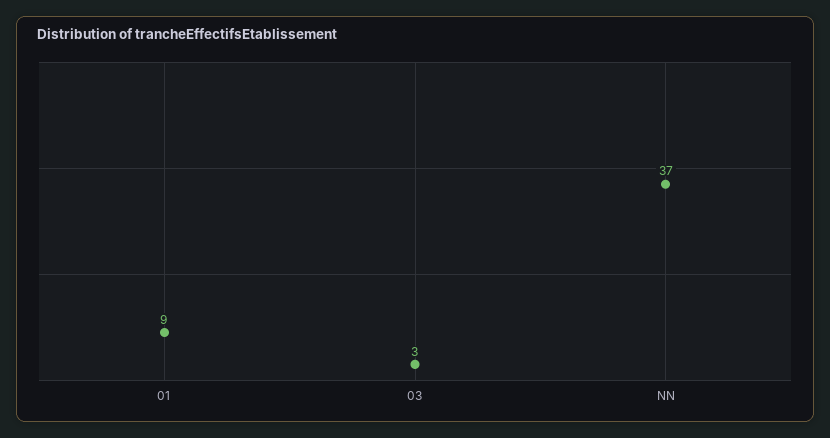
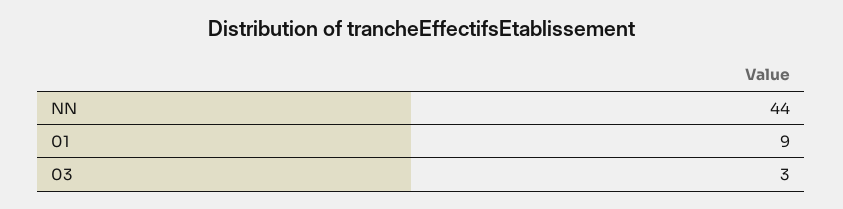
NN: 37 -> 44

